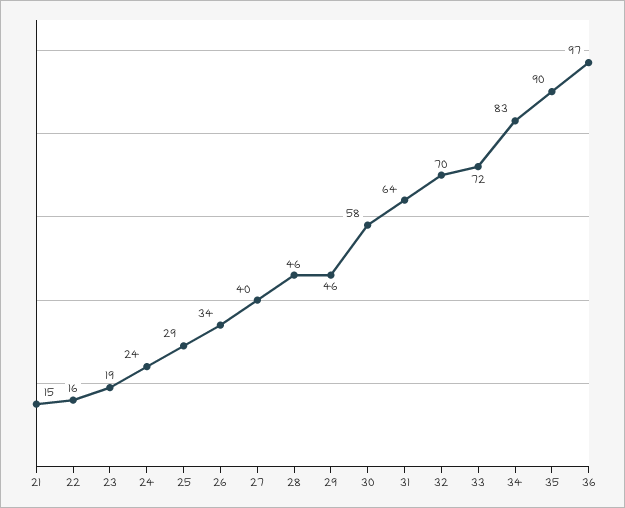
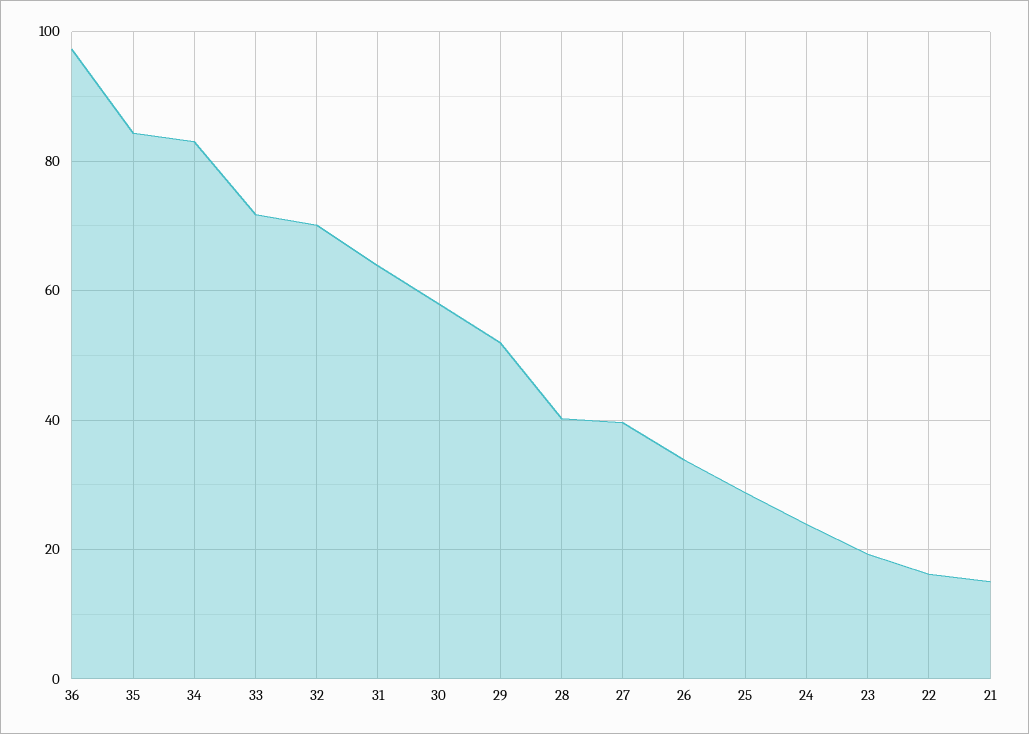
28: 46 -> 40
29: 46 -> 52
35: 90 -> 84

